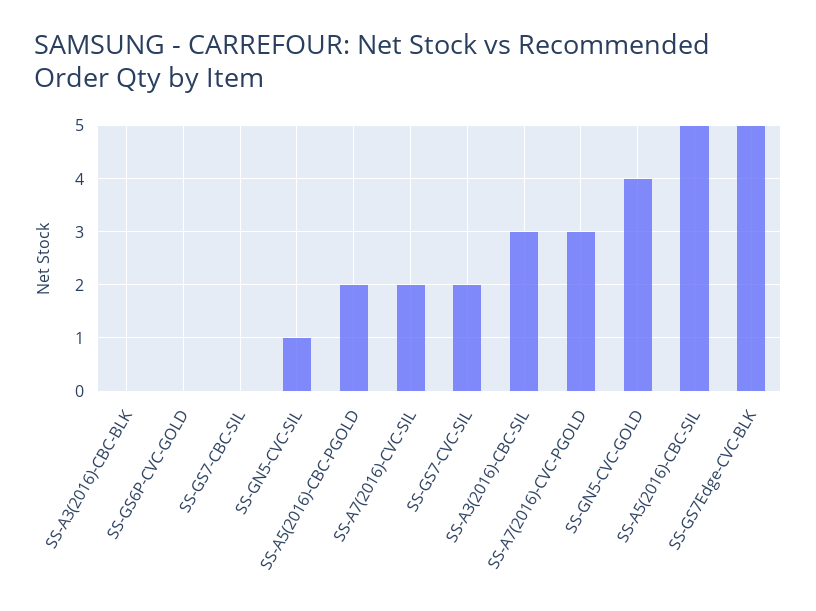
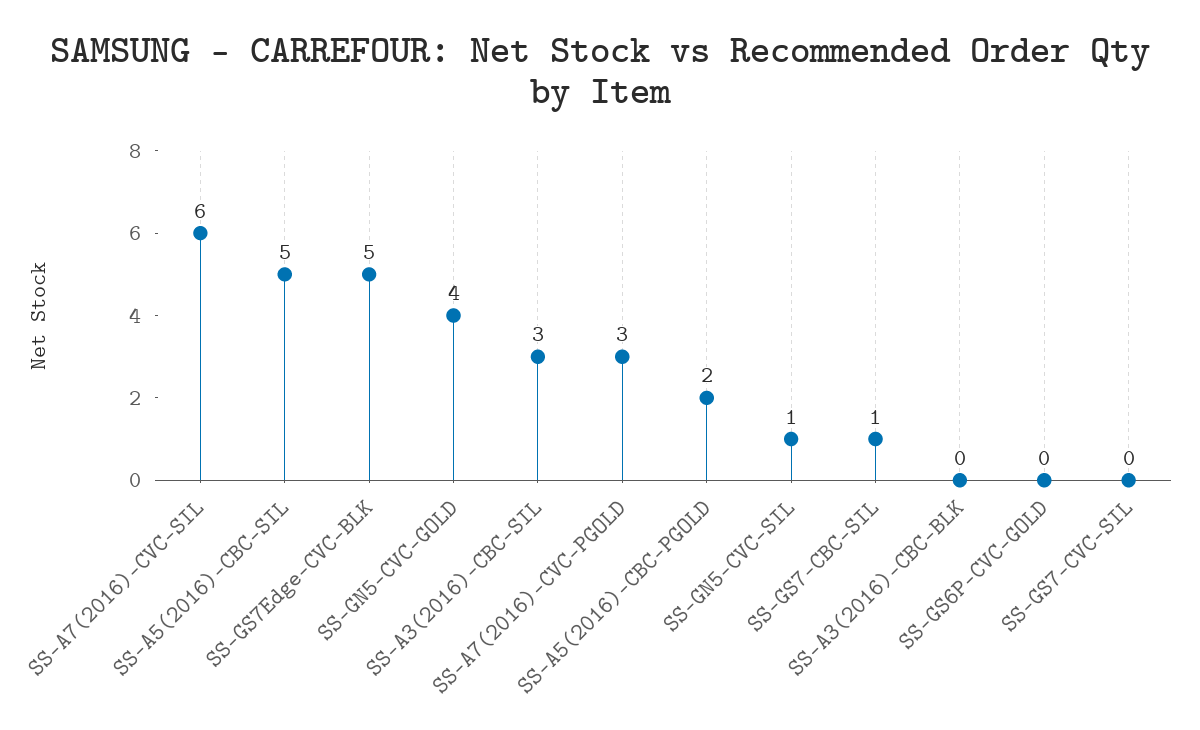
SS-GS7-CBC-SIL: 0 -> 1
SS-A7(2016)-CVC-SIL: 2 -> 6
SS-GS7-CVC-SIL: 2 -> 0

